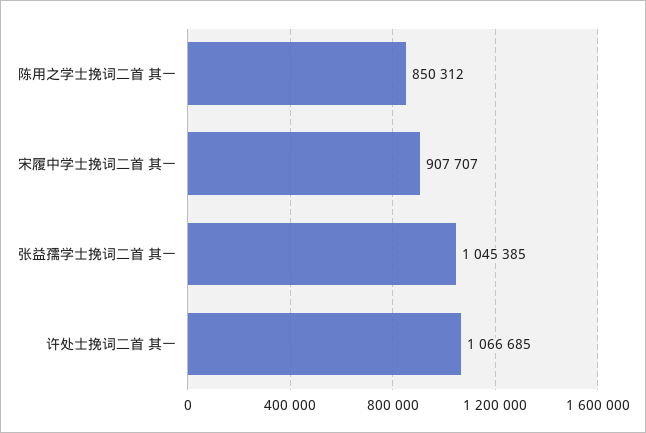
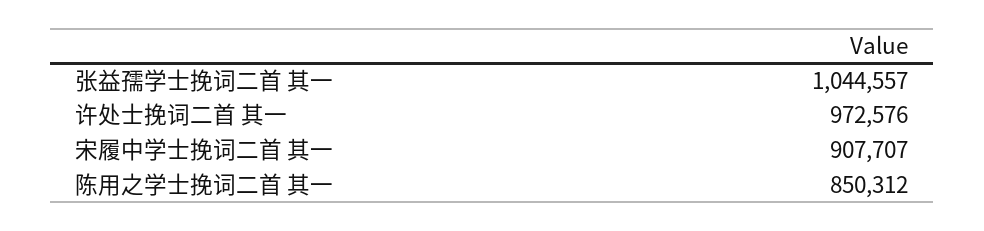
张益孺学士挽词二首 其一: 1045385 -> 1044557
许处士挽词二首 其一: 1066685 -> 972576

